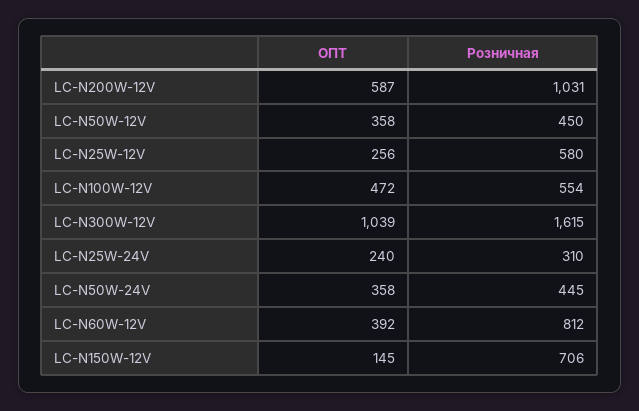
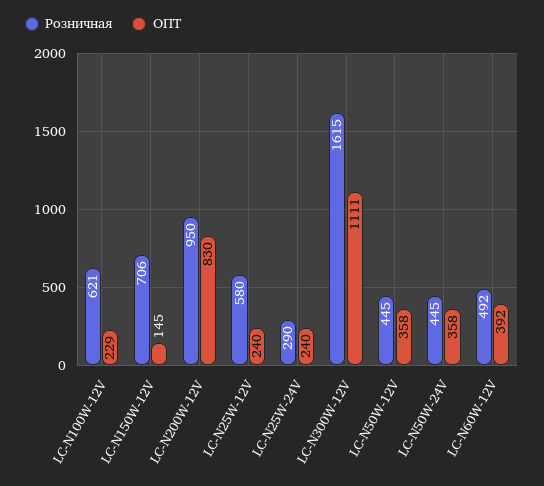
ОПТ, LC-N200W-12V: 587 -> 830
Розничная, LC-N200W-12V: 1031 -> 950
Розничная, LC-N50W-12V: 450 -> 445
ОПТ, LC-N25W-12V: 256 -> 240
ОПТ, LC-N100W-12V: 472 -> 229
Розничная, LC-N100W-12V: 554 -> 621
ОПТ, LC-N300W-12V: 1039 -> 1111
Розничная, LC-N25W-24V: 310 -> 290
Розничная, LC-N60W-12V: 812 -> 492

